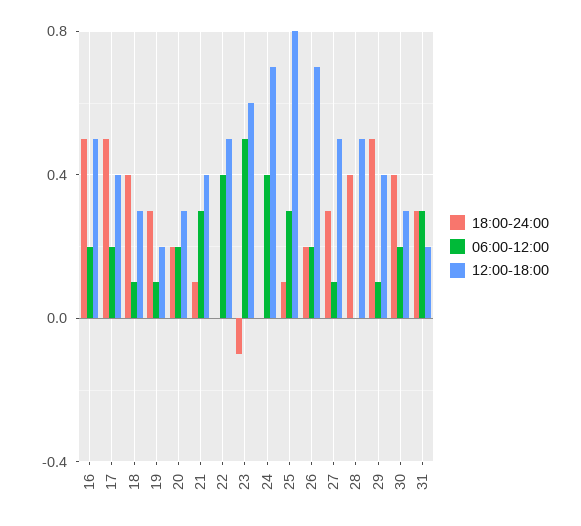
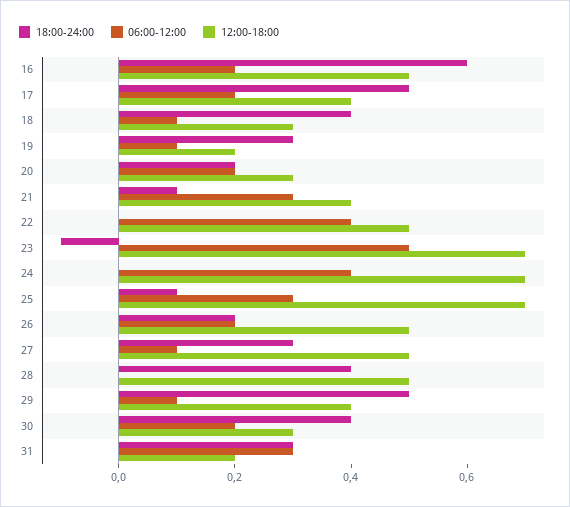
18:00-24:00, 16: 0.5 -> 0.6
12:00-18:00, 23: 0.6 -> 0.7
12:00-18:00, 25: 0.8 -> 0.7
12:00-18:00, 26: 0.7 -> 0.5

